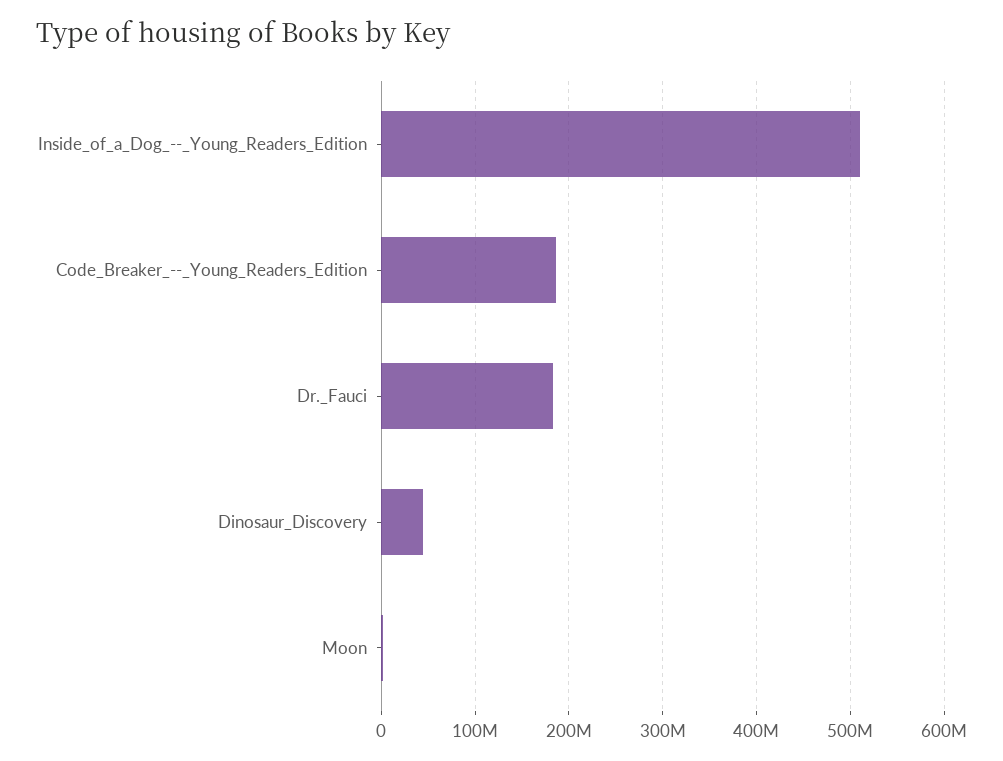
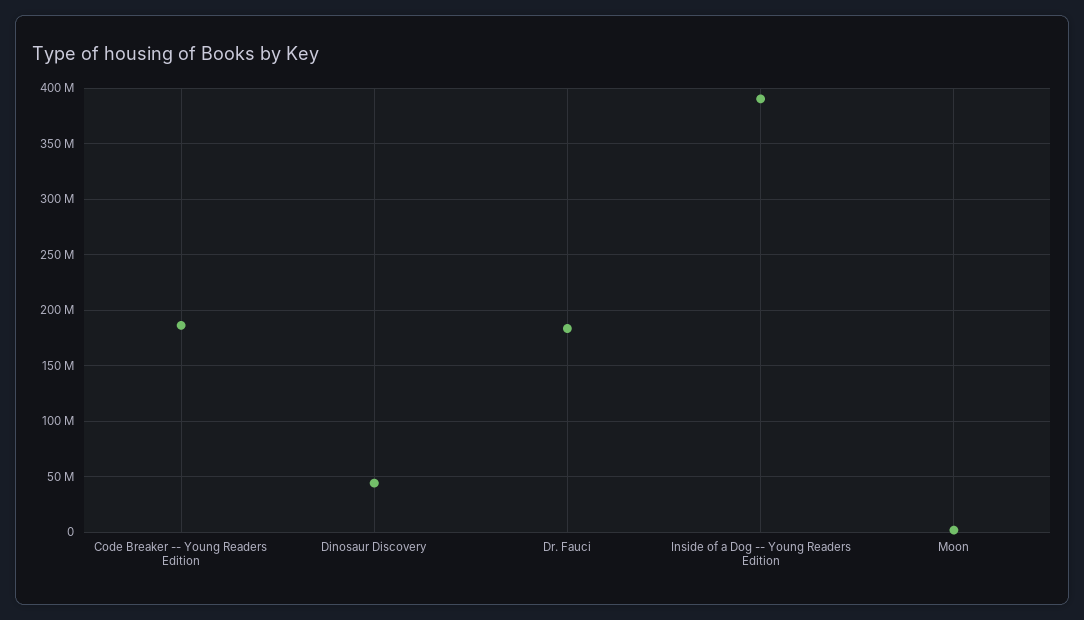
Inside_of_a_Dog_--_Young_Readers_Edition: 510000000 -> 390000000

